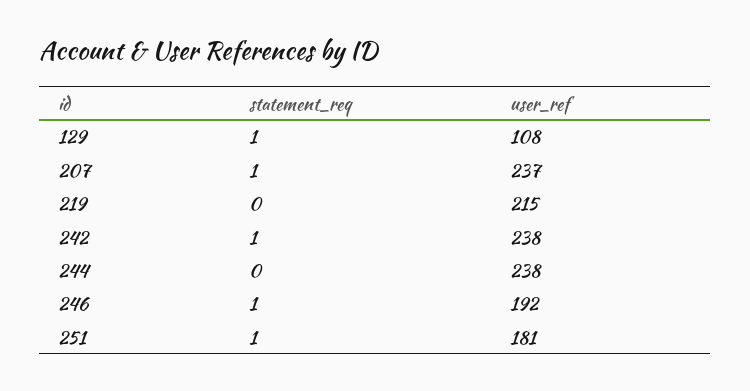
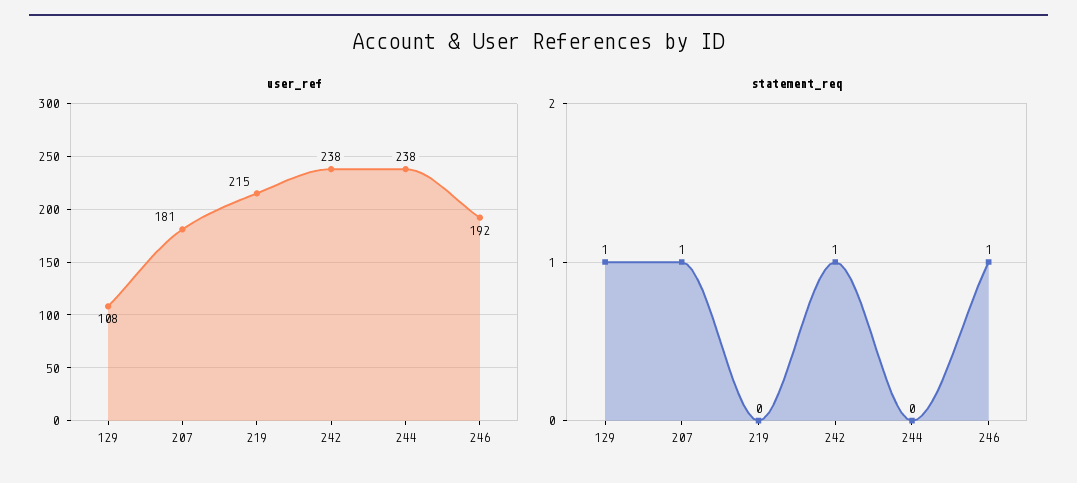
user_ref, 207: 237 -> 181
statement_req, 251: 1 -> none
user_ref, 251: 181 -> none

